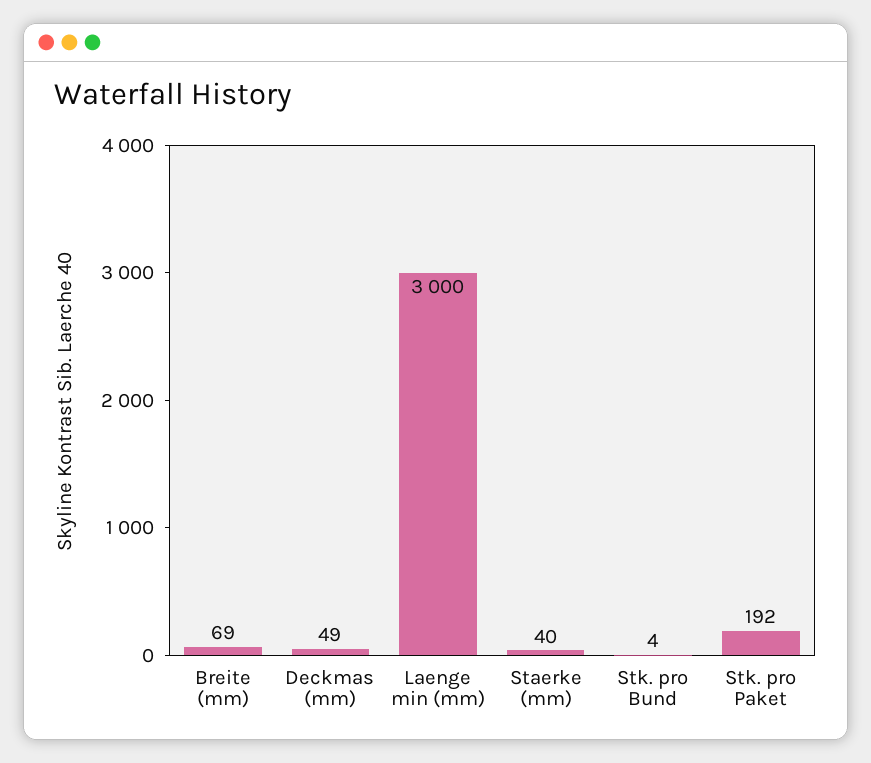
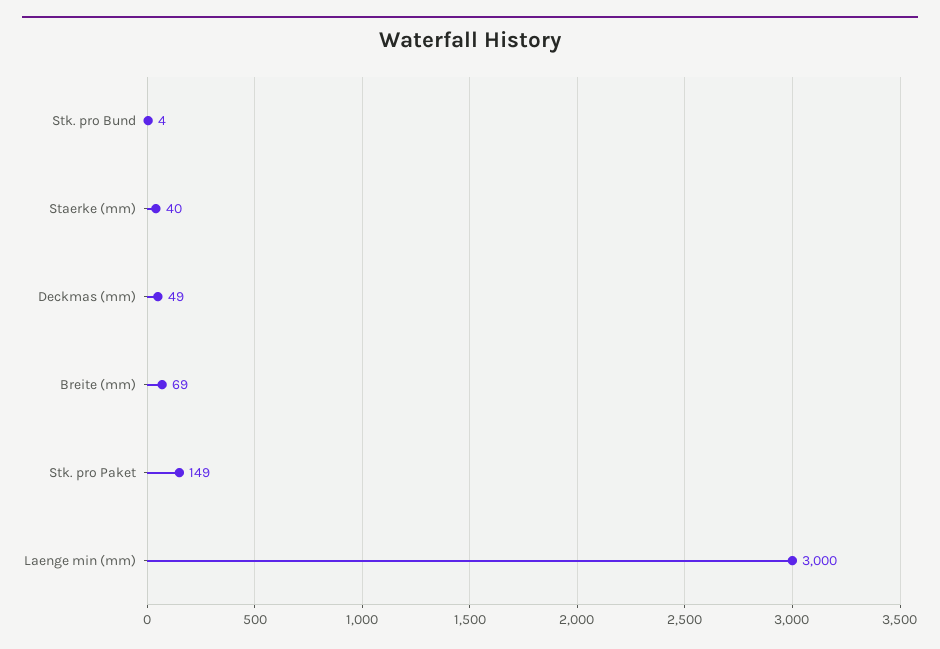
Stk. pro Paket: 192 -> 149

